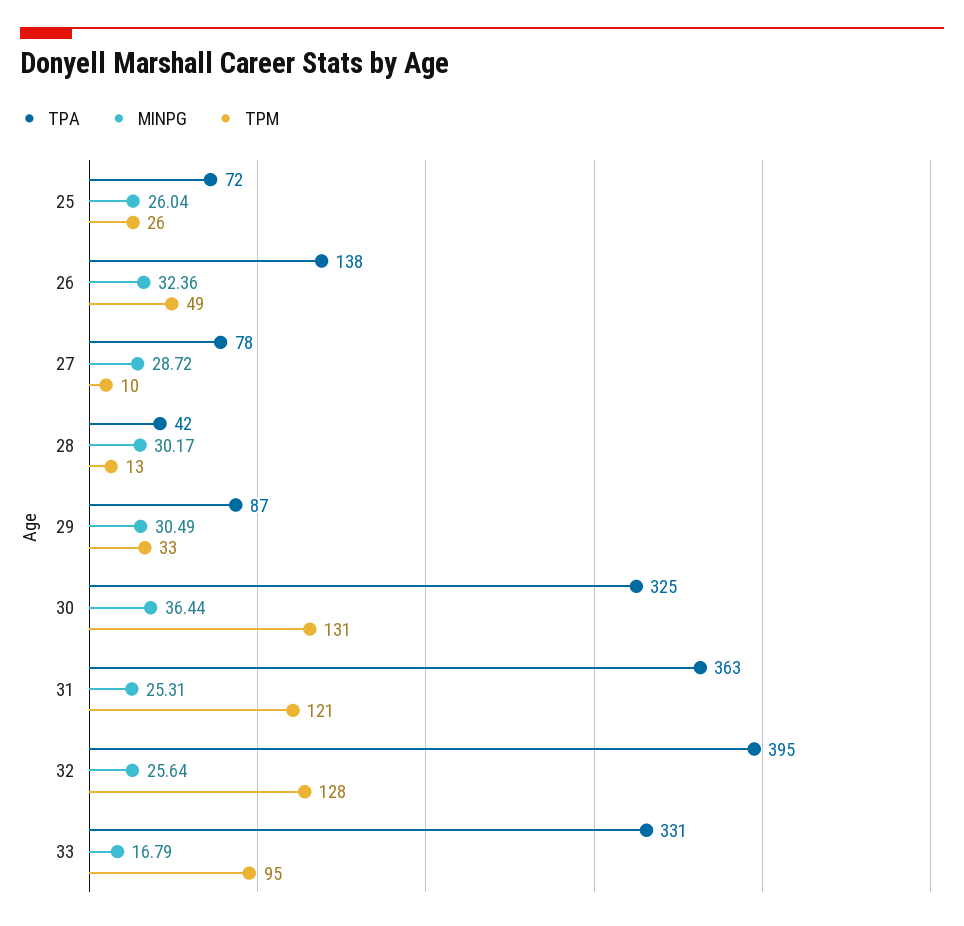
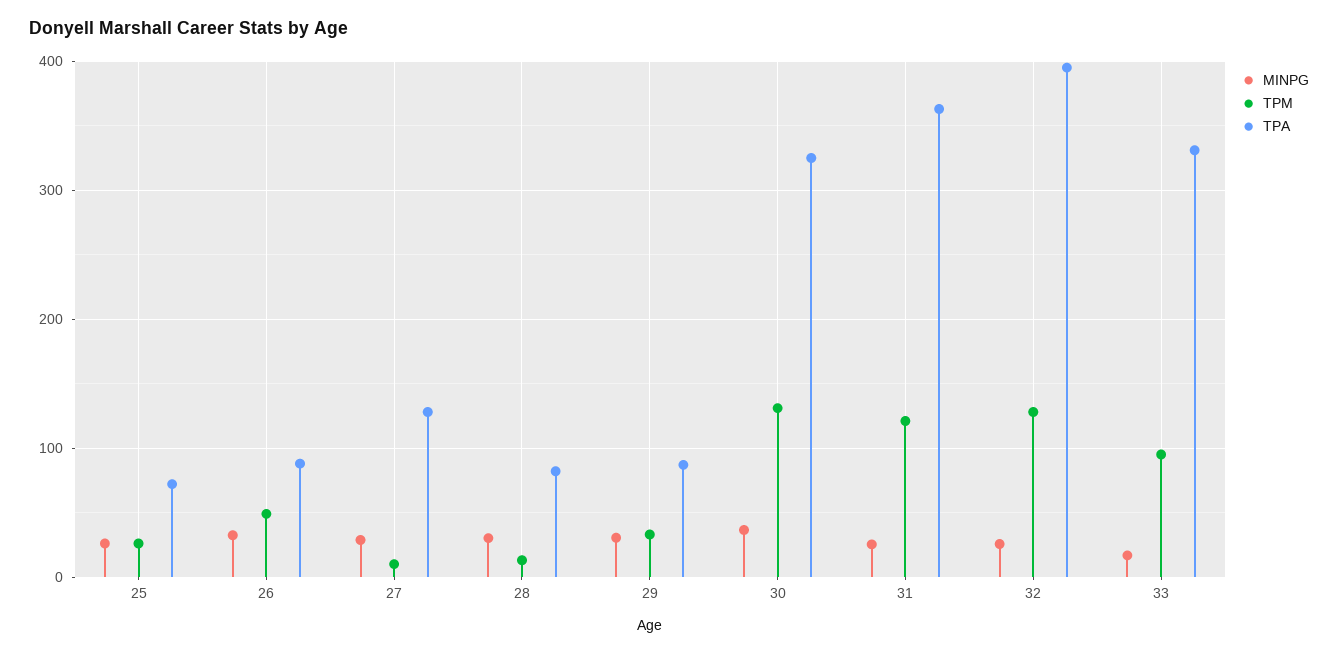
TPA, 26: 138 -> 90
TPA, 27: 78 -> 130
TPA, 28: 42 -> 80

